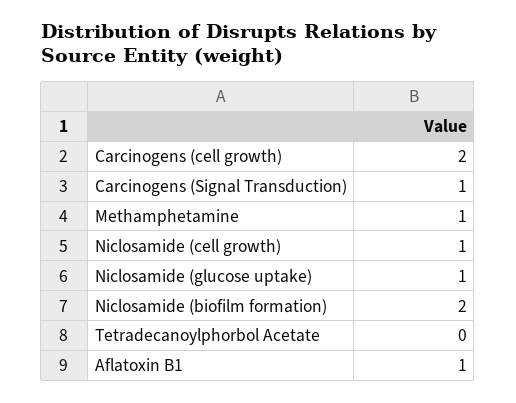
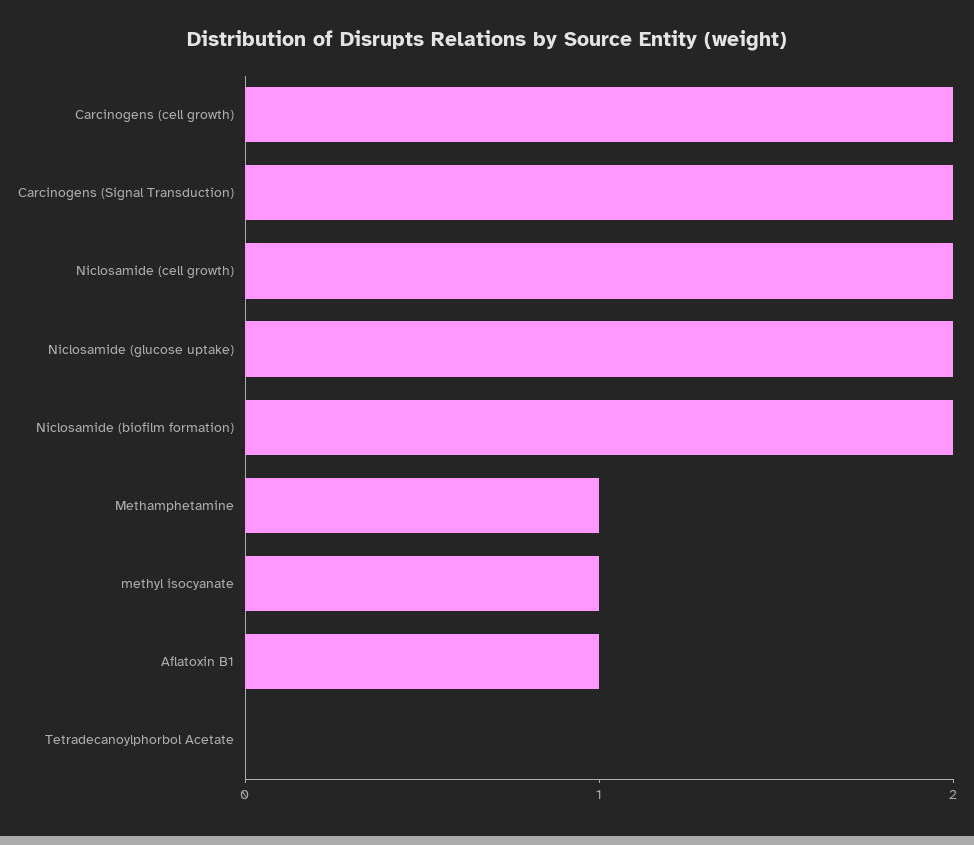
Carcinogens (Signal Transduction): 1 -> 2
Niclosamide (cell growth): 1 -> 2
Niclosamide (glucose uptake): 1 -> 2
methyl isocyanate: none -> 1

